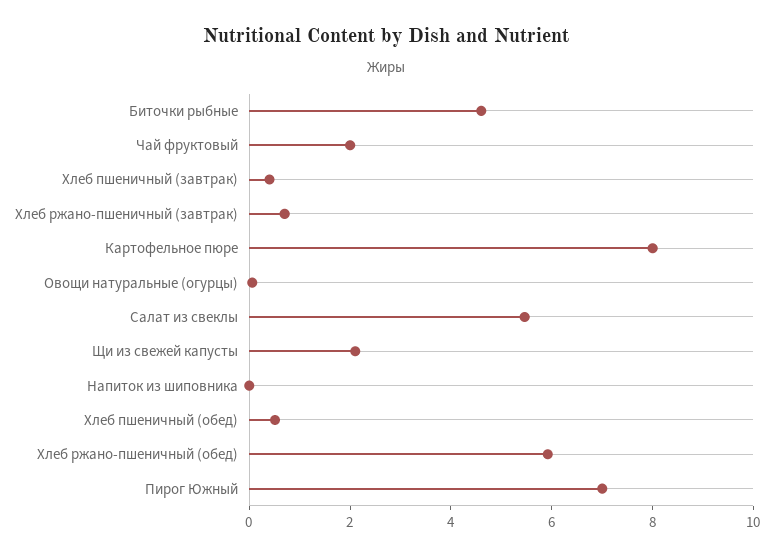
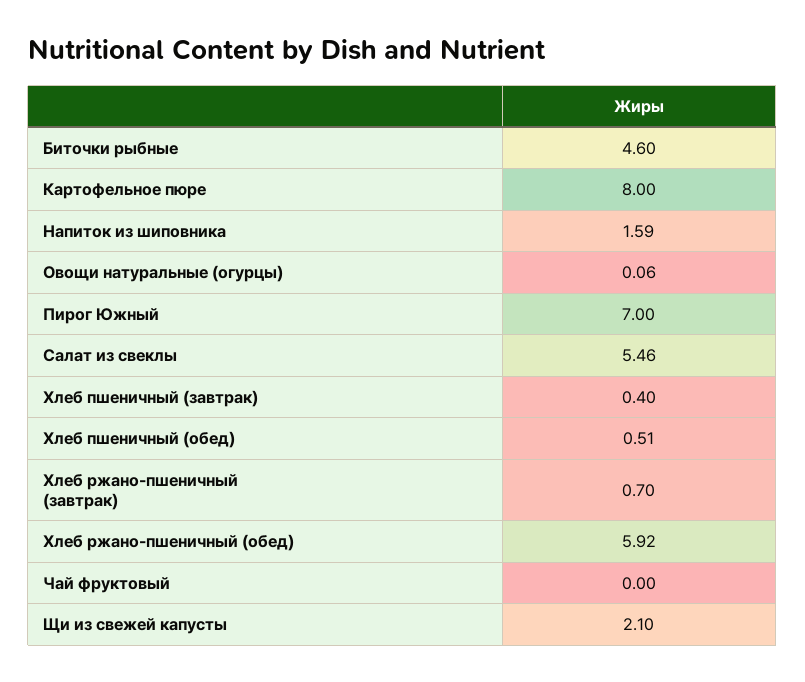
Чай фруктовый: 2 -> 0
Напиток из шиповника: 0 -> 1.59

